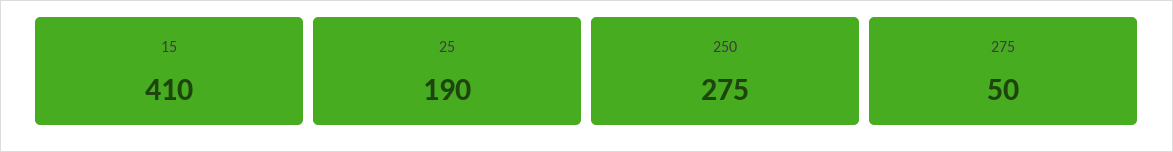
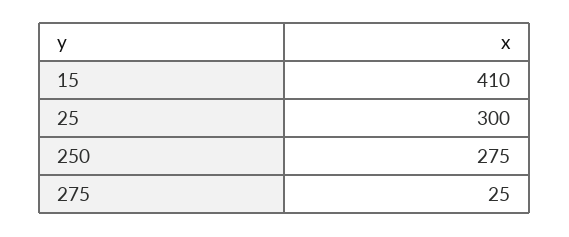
25: 190 -> 300
275: 50 -> 25

